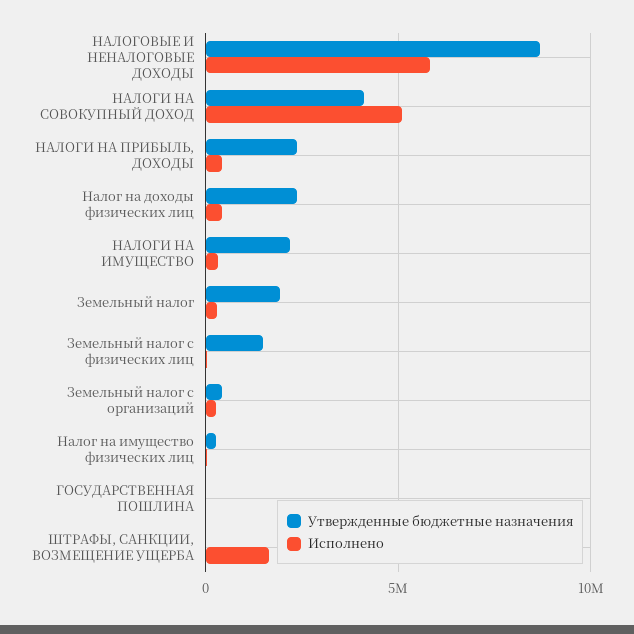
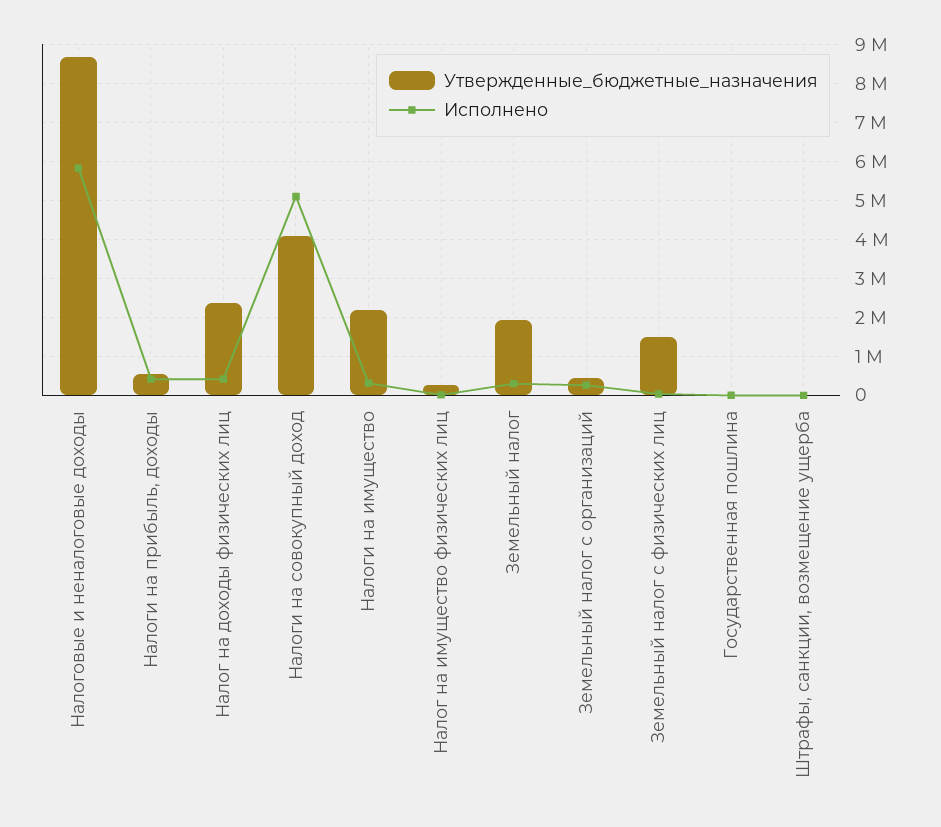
Утвержденные бюджетные назначения, НАЛОГИ НА ПРИБЫЛЬ, ДОХОДЫ: 2500000 -> 600000
Исполнено, ШТРАФЫ, САНКЦИИ, ВОЗМЕЩЕНИЕ УЩЕРБА: 1500000 -> 0

